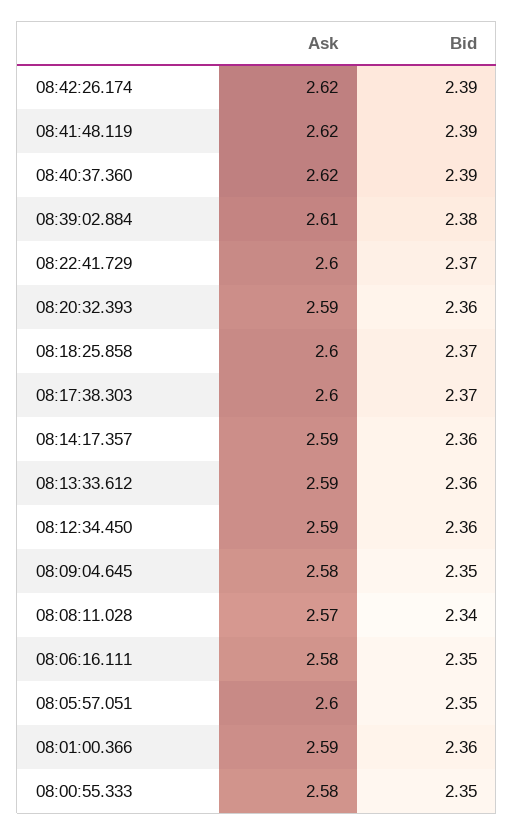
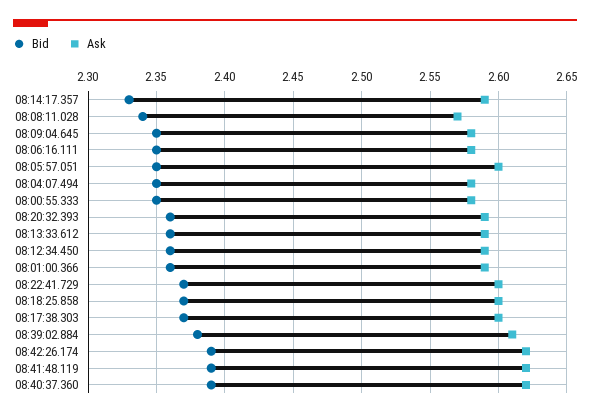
Bid, 08:14:17.357: 2.36 -> 2.33
Bid, 08:04:07.494: none -> 2.35
Ask, 08:04:07.494: none -> 2.58

